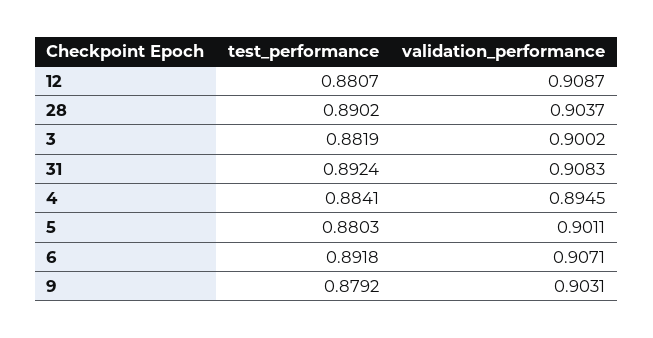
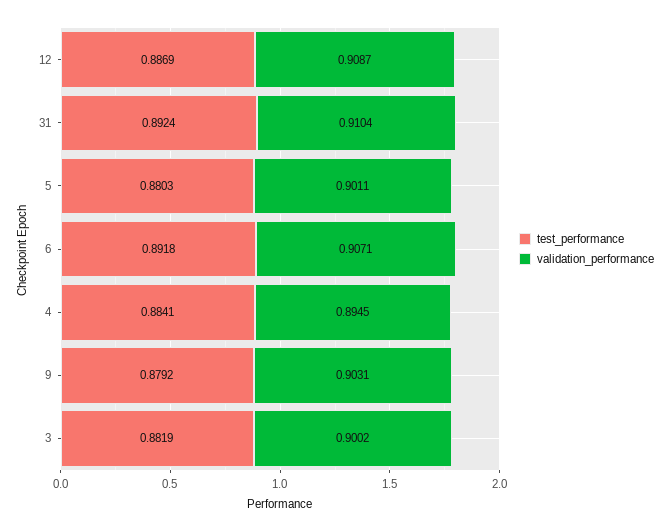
test_performance, 12: 0.8807 -> 0.8869
test_performance, 28: 0.8902 -> none
validation_performance, 28: 0.9037 -> none
validation_performance, 31: 0.9083 -> 0.9104

